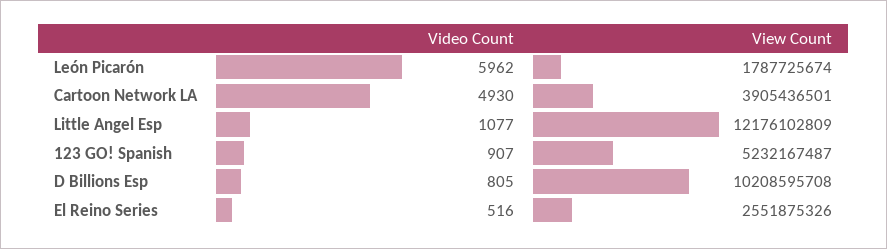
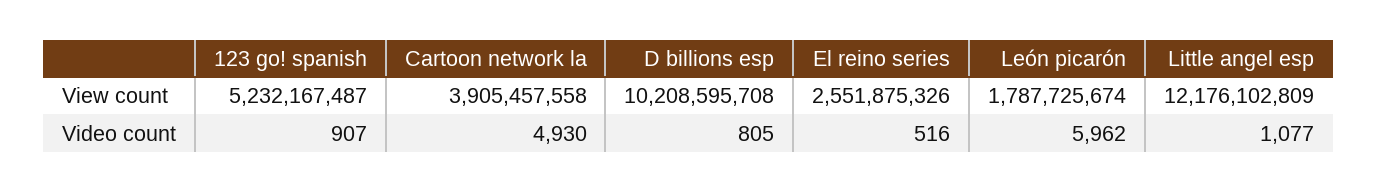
View Count, Cartoon Network LA: 3905436501 -> 3905457558

